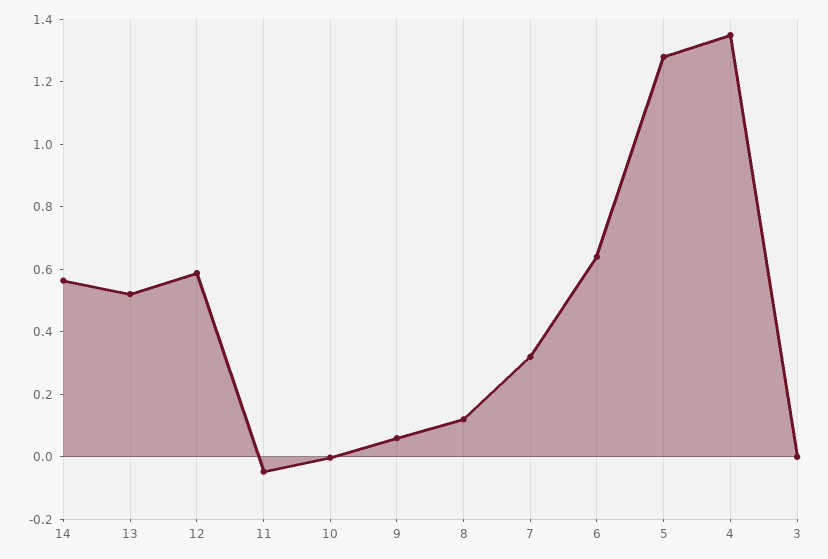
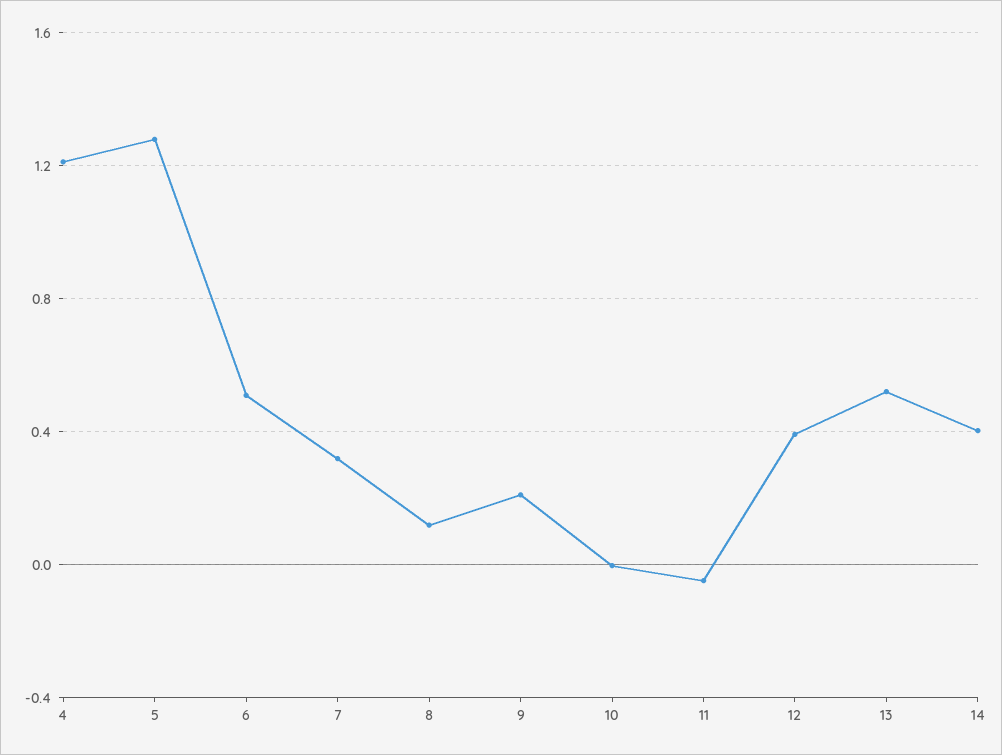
14: 0.55 -> 0.4
12: 0.6 -> 0.4
9: 0.05 -> 0.2
6: 0.65 -> 0.5
4: 1.35 -> 1.2
3: 0 -> none

